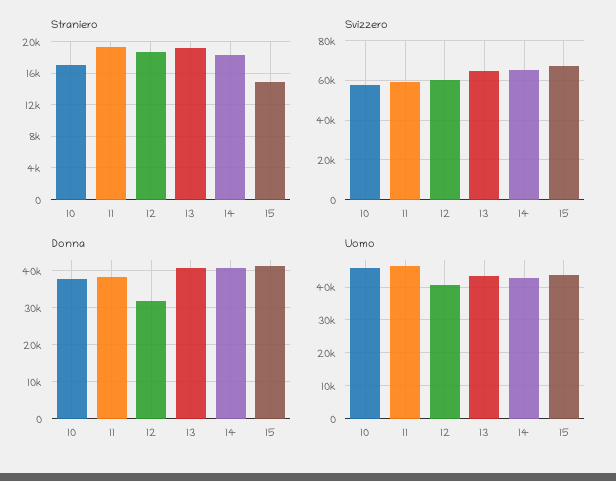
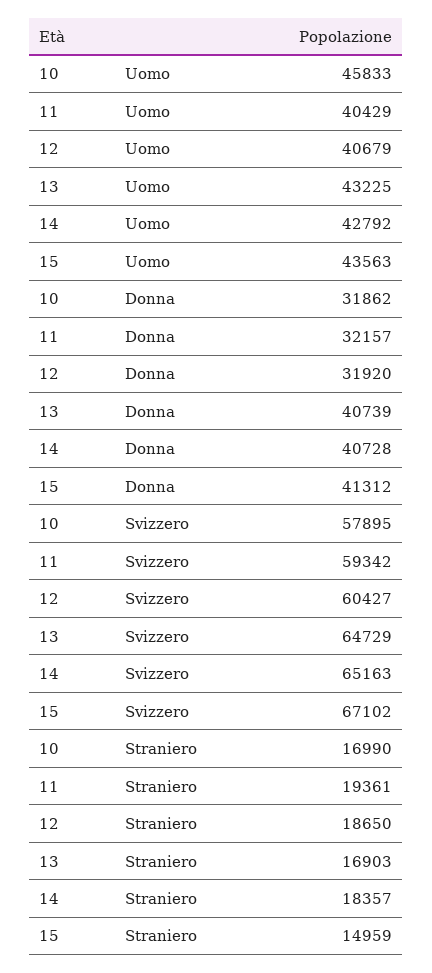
Straniero, 13: 19000 -> 16903
Donna, 10: 38000 -> 31862
Donna, 11: 38000 -> 32157
Uomo, 11: 46000 -> 40429

